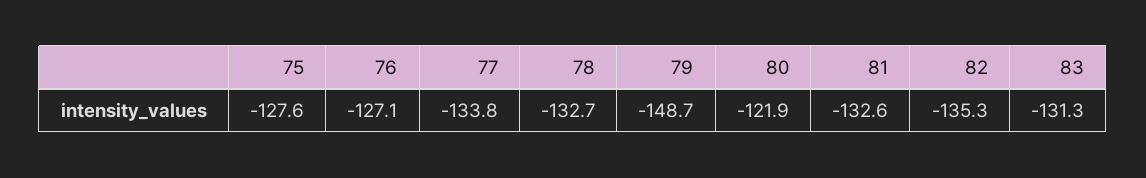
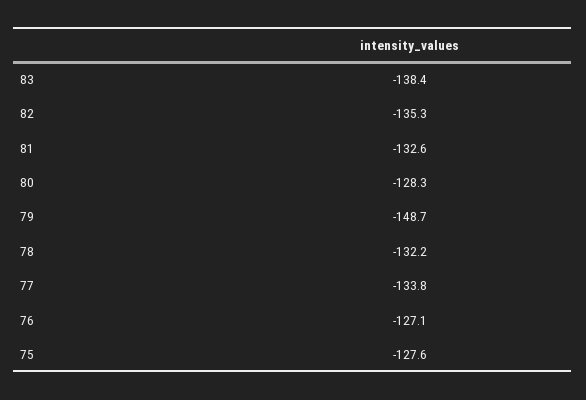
78: -132.7 -> -132.2
80: -121.9 -> -128.3
83: -131.3 -> -138.4

